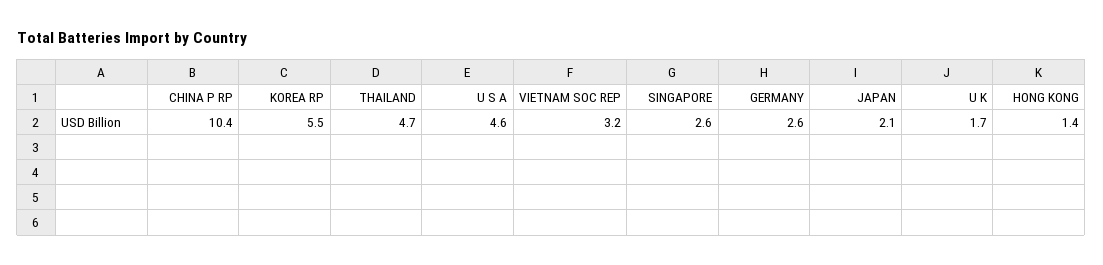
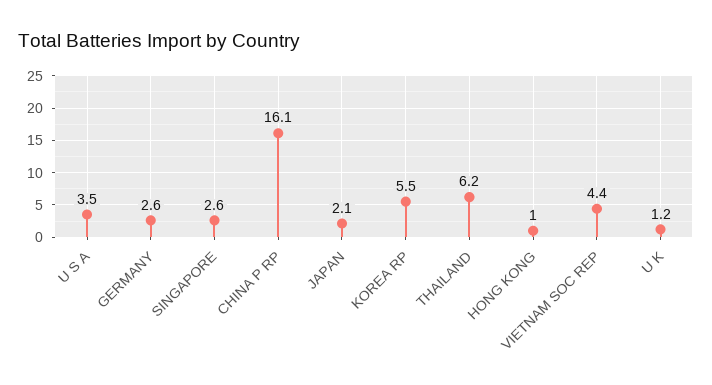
CHINA P RP: 10.4 -> 16.1
THAILAND: 4.7 -> 6.2
U S A: 4.6 -> 3.5
VIETNAM SOC REP: 3.2 -> 4.4
U K: 1.7 -> 1.2
HONG KONG: 1.4 -> 1

